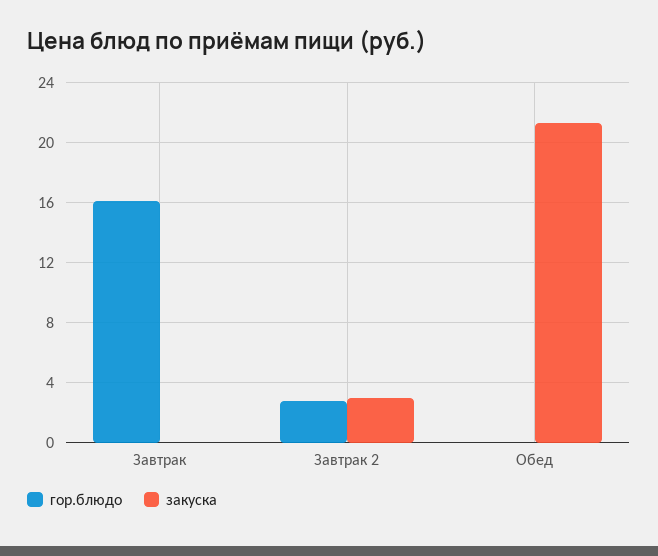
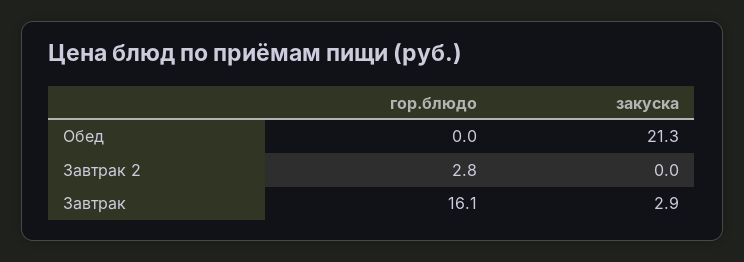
закуска, Завтрак: 0 -> 2.9
закуска, Завтрак 2: 3 -> 0

